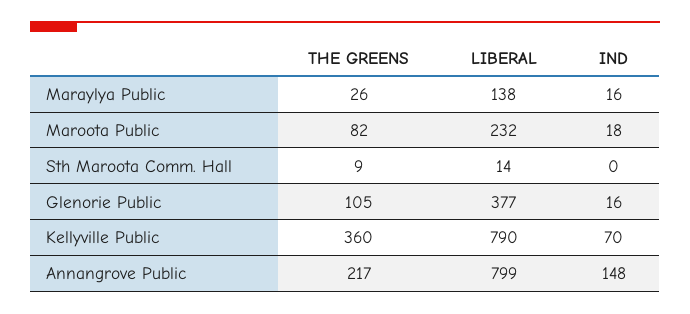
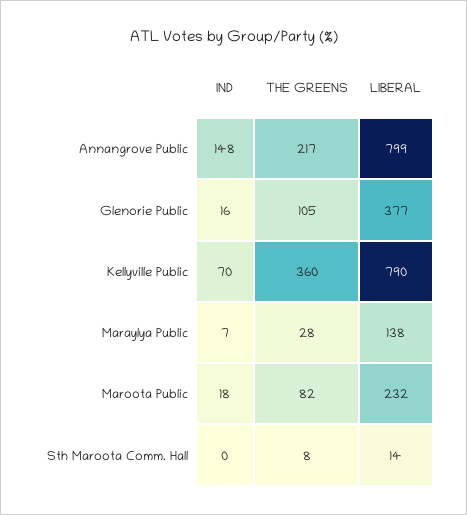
THE GREENS, Maraylya Public: 26 -> 28
IND, Maraylya Public: 16 -> 7
THE GREENS, Sth Maroota Comm. Hall: 9 -> 8

